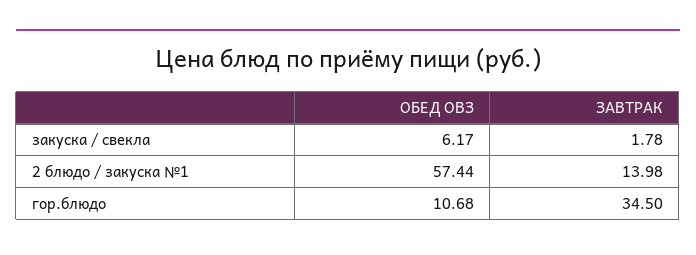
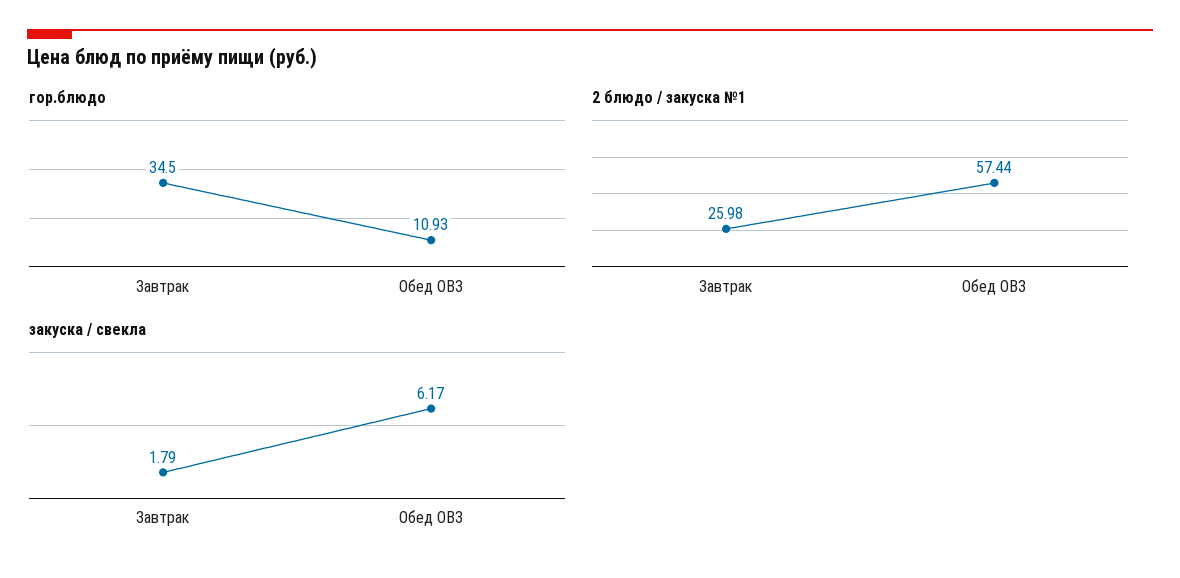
закуска / свекла, ЗАВТРАК: 1.78 -> 1.79
2 блюдо / закуска №1, ЗАВТРАК: 13.98 -> 25.98
гор.блюдо, ОБЕД ОВЗ: 10.68 -> 10.93

